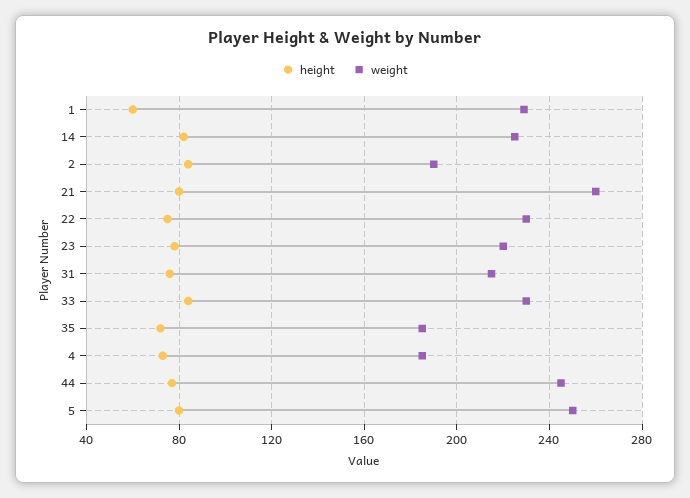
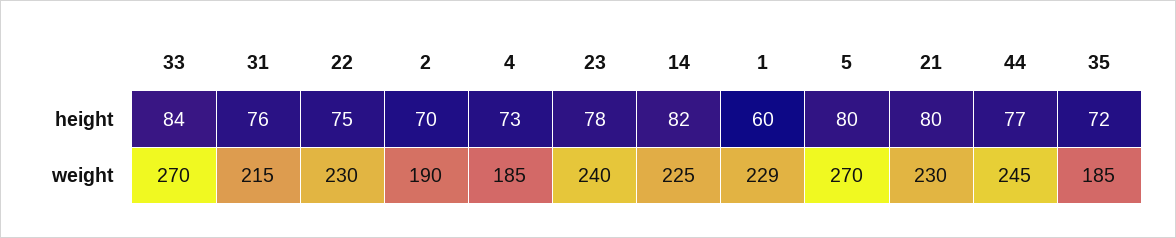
height, 2: 85 -> 70
weight, 21: 260 -> 230
weight, 23: 220 -> 240
weight, 33: 230 -> 270
weight, 5: 250 -> 270

